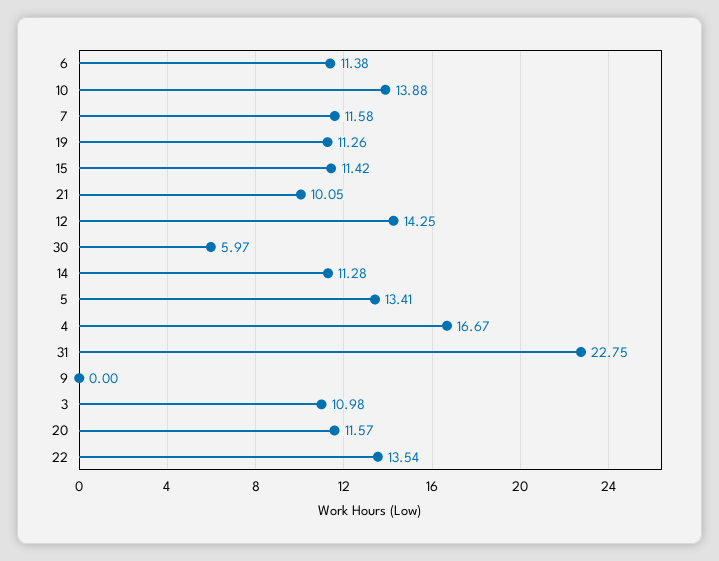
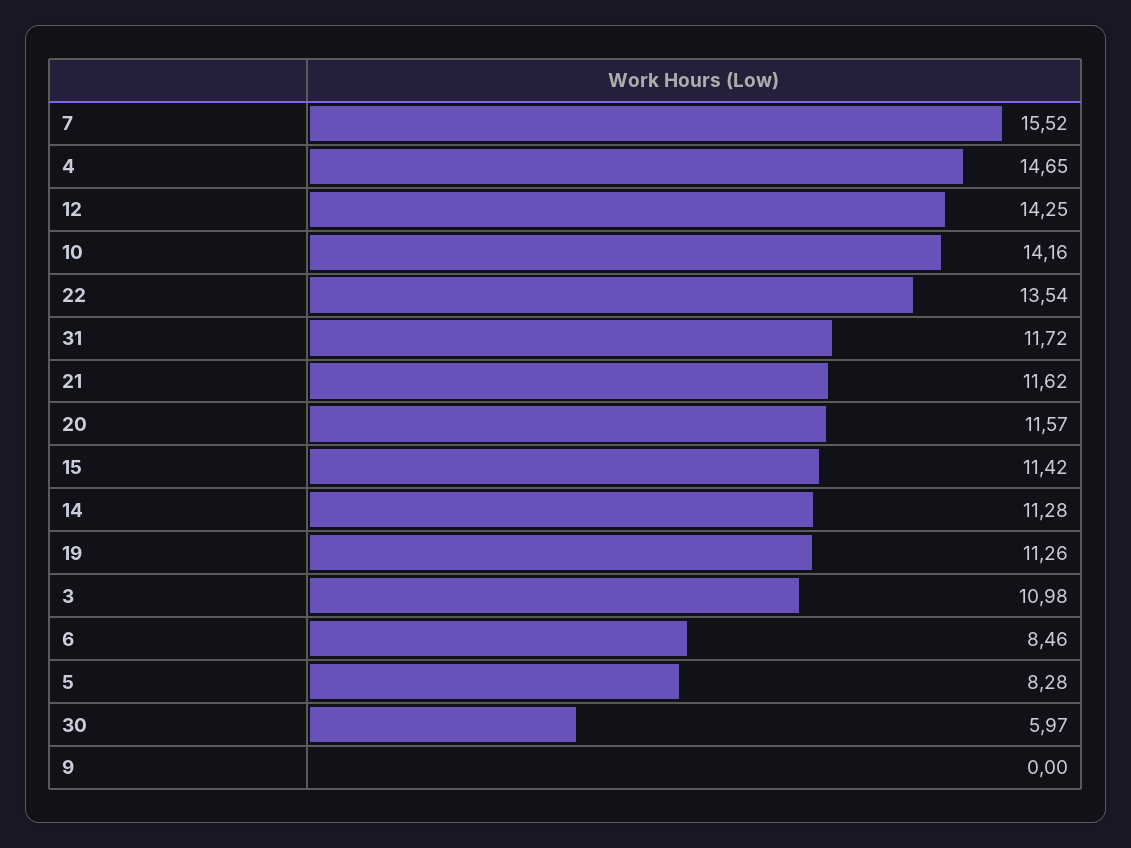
6: 11.38 -> 8.46
10: 13.88 -> 14.16
7: 11.58 -> 15.52
21: 10.05 -> 11.62
5: 13.41 -> 8.28
4: 16.67 -> 14.65
31: 22.75 -> 11.72

